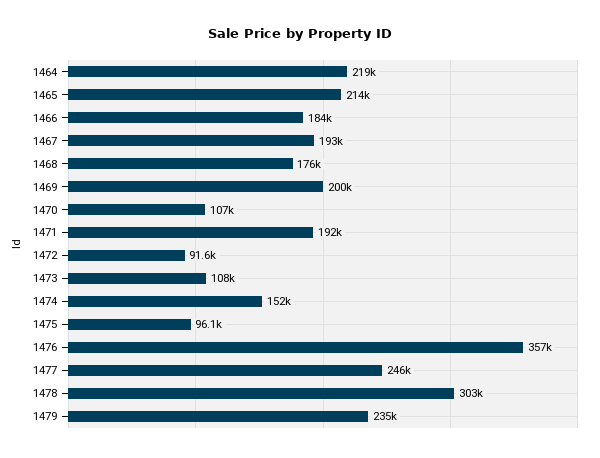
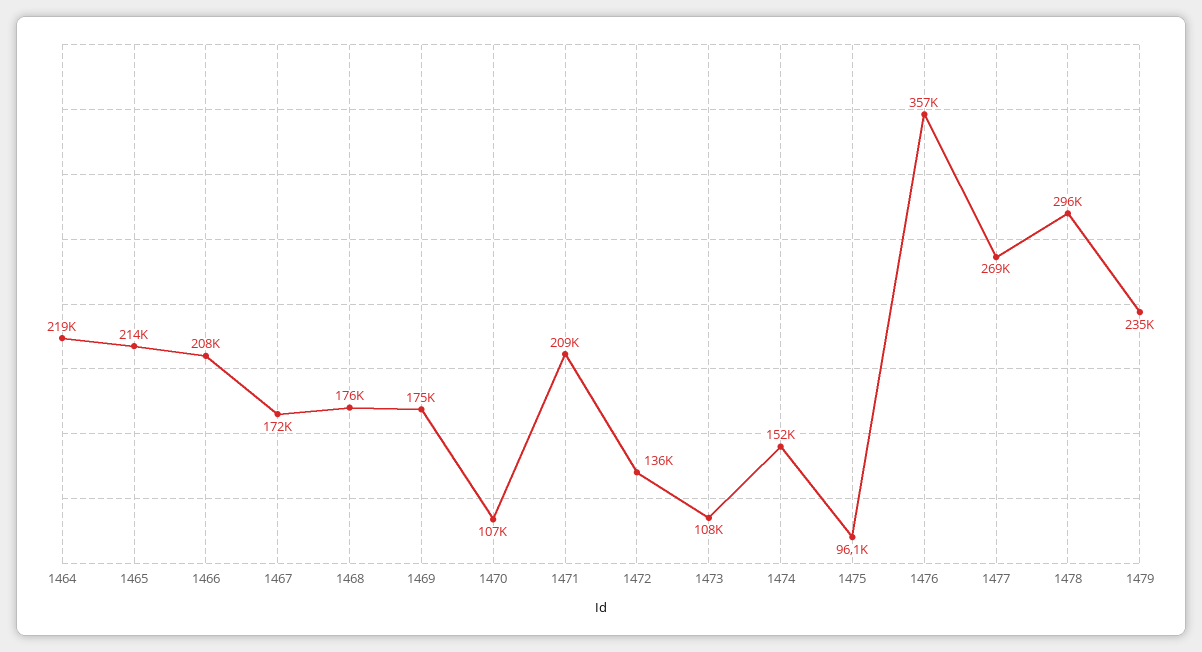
1466: 184000 -> 208000
1467: 193000 -> 172000
1469: 200000 -> 175000
1471: 192000 -> 209000
1472: 91600 -> 136000
1477: 246000 -> 269000
1478: 303000 -> 296000

